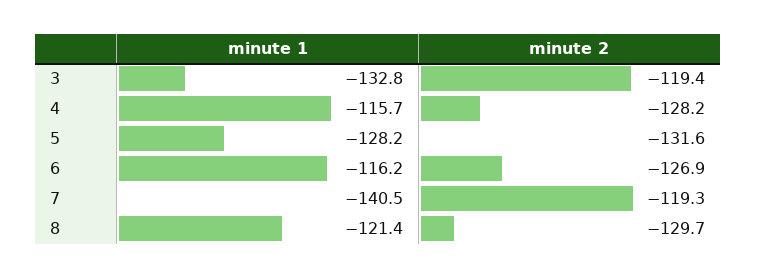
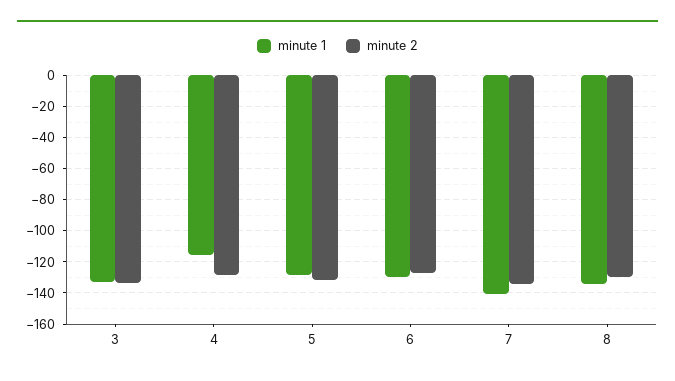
minute 2, 3: -119.4 -> -135
minute 1, 6: -116.2 -> -130
minute 2, 7: -119.3 -> -135
minute 1, 8: -121.4 -> -135

